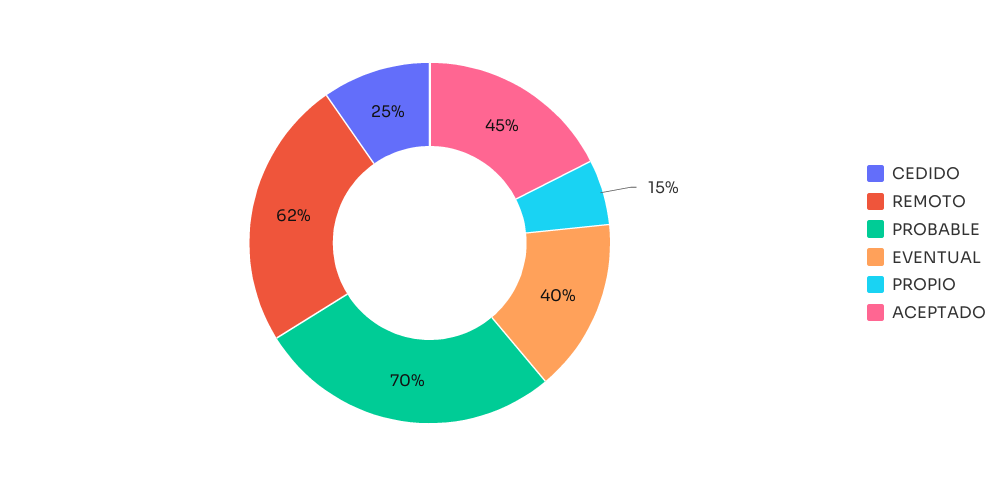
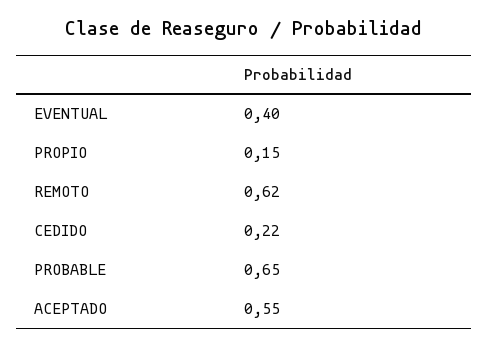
CEDIDO: 0.25 -> 0.22
PROBABLE: 0.7 -> 0.65
ACEPTADO: 0.45 -> 0.55

